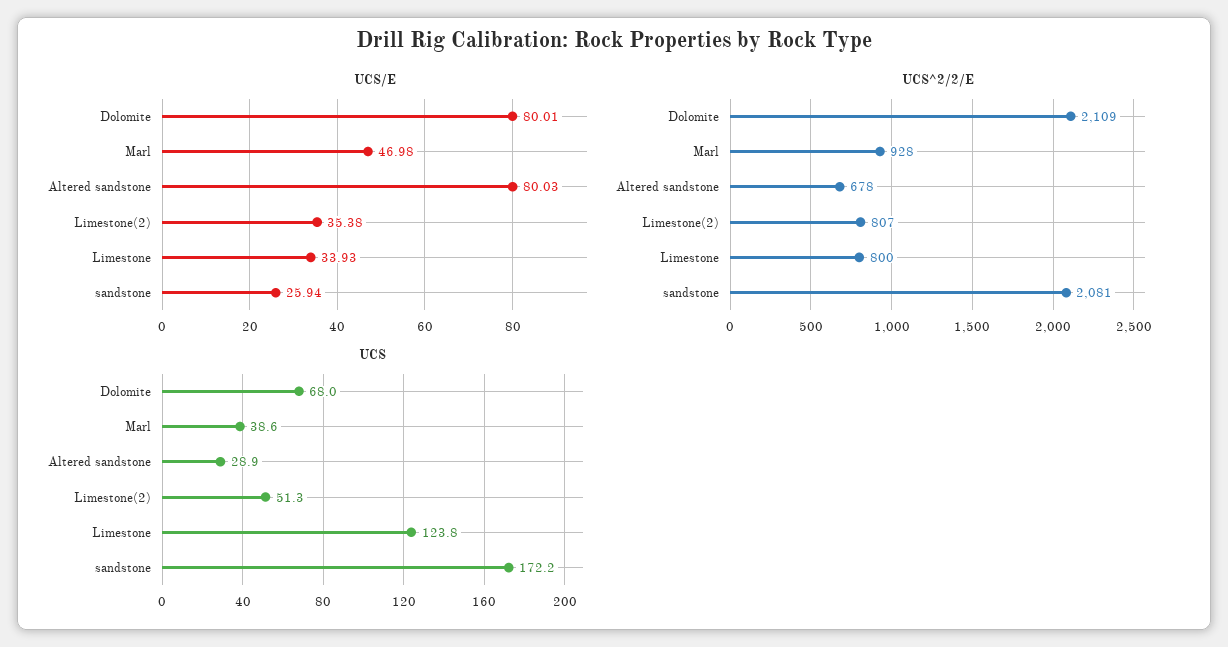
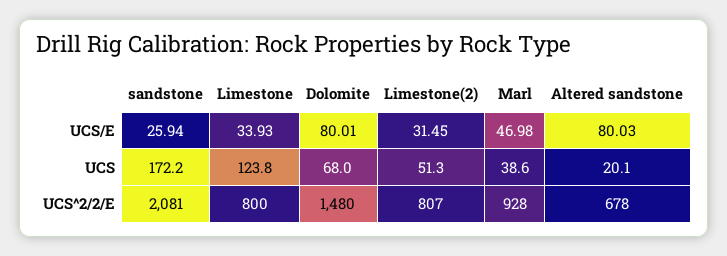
UCS/E, Limestone(2): 35.38 -> 31.45
UCS^2/2/E, Dolomite: 2109 -> 1480
UCS, Altered sandstone: 28.9 -> 20.1

